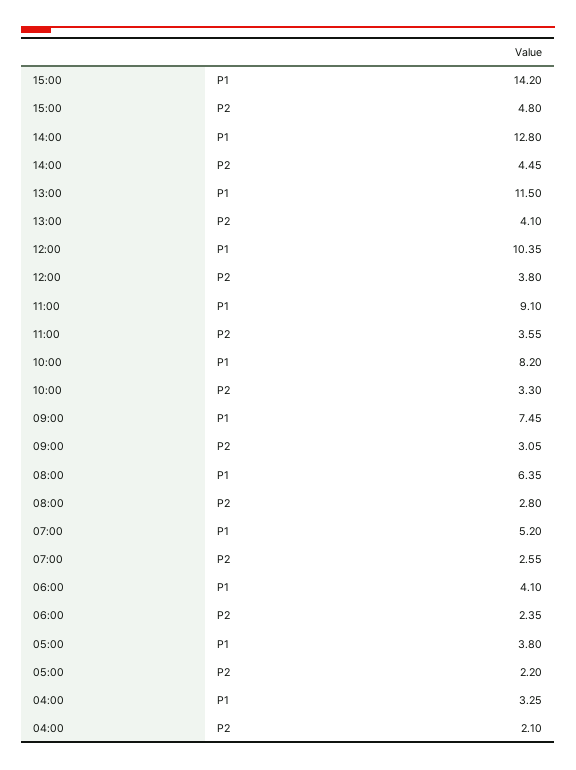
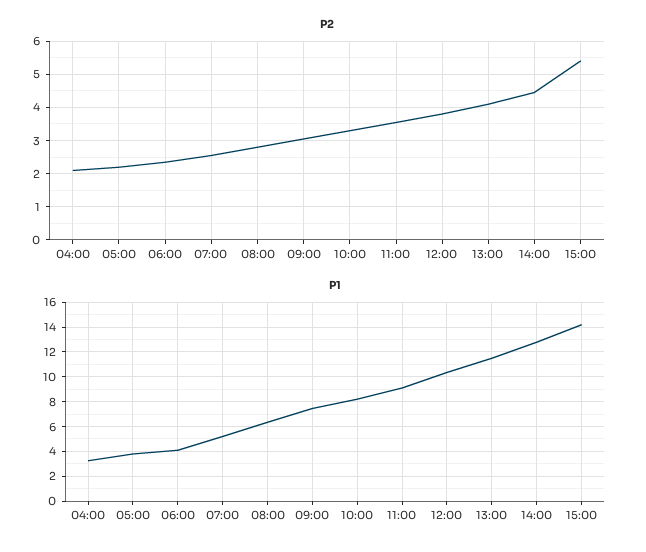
P2, 15:00: 4.8 -> 5.4

